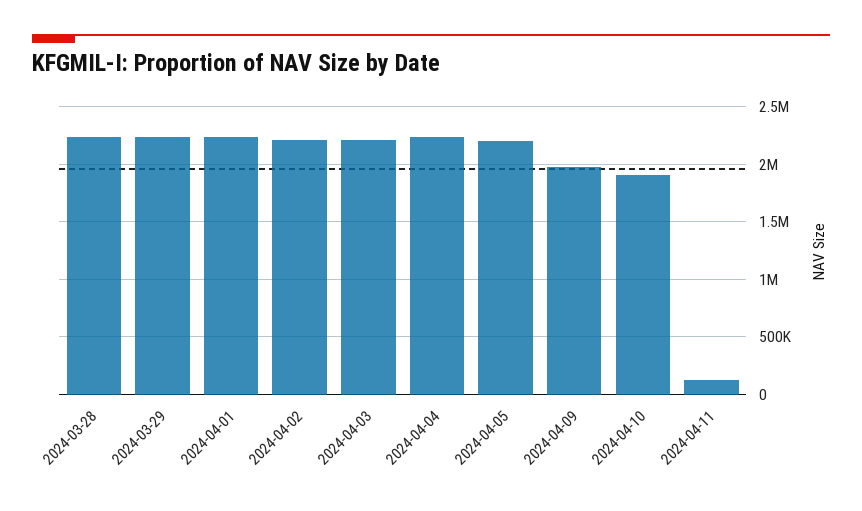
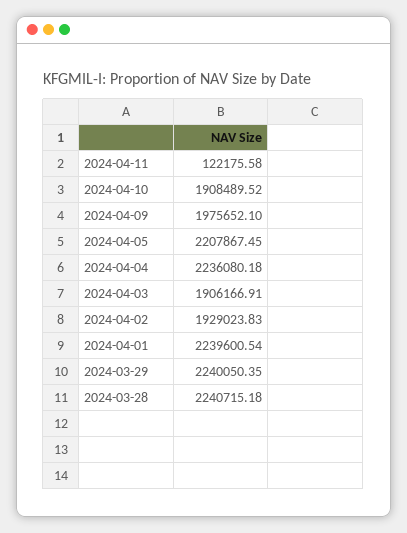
2024-04-02: 2200000 -> 1929023.83
2024-04-03: 2200000 -> 1906166.91

